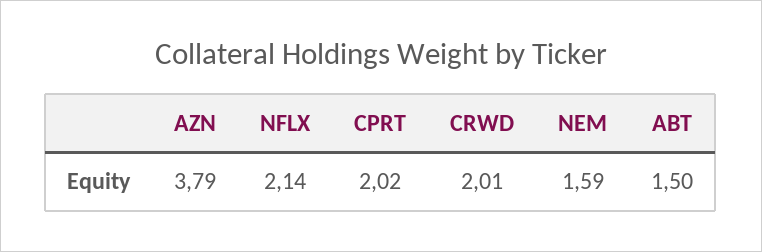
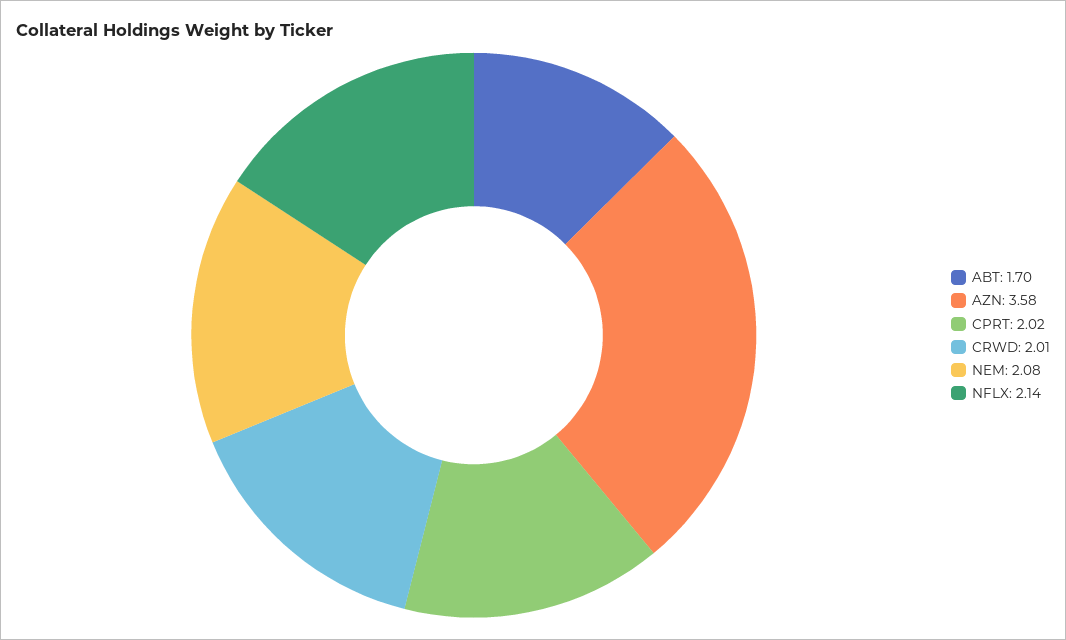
AZN: 3.79 -> 3.58
NEM: 1.59 -> 2.08
ABT: 1.5 -> 1.7

